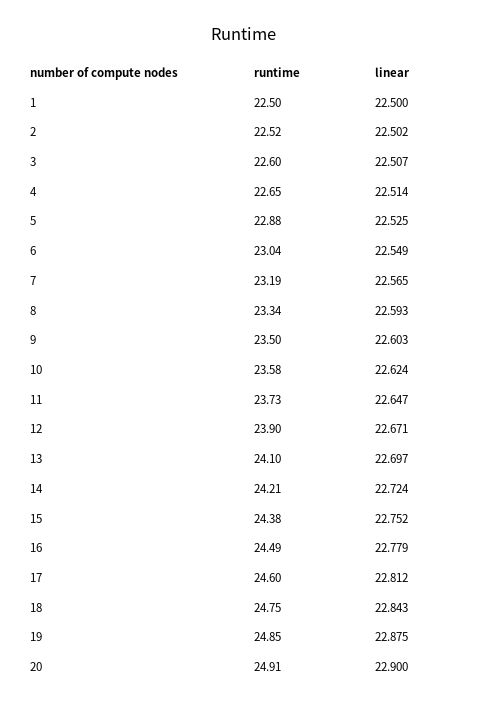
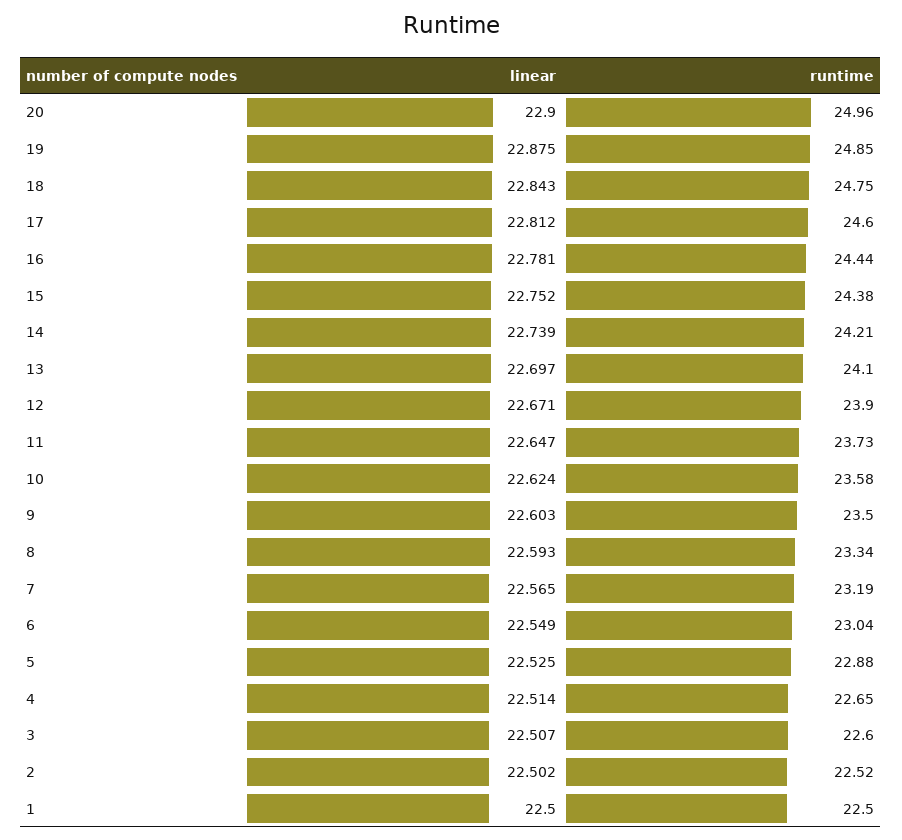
linear, 14: 22.724 -> 22.739
runtime, 16: 24.49 -> 24.44
linear, 16: 22.779 -> 22.781
runtime, 20: 24.91 -> 24.96

